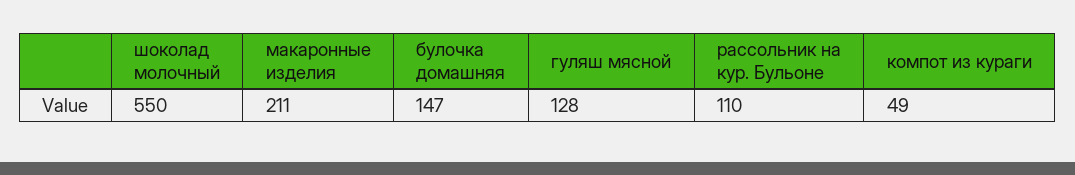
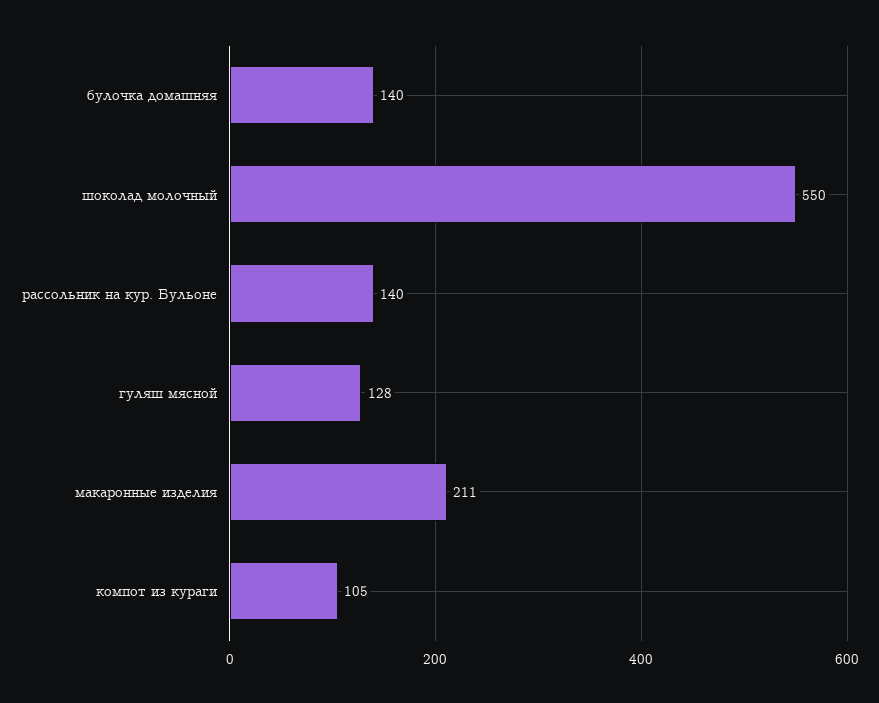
булочка домашняя: 147 -> 140
рассольник на кур. Бульоне: 110 -> 140
компот из кураги: 49 -> 105

